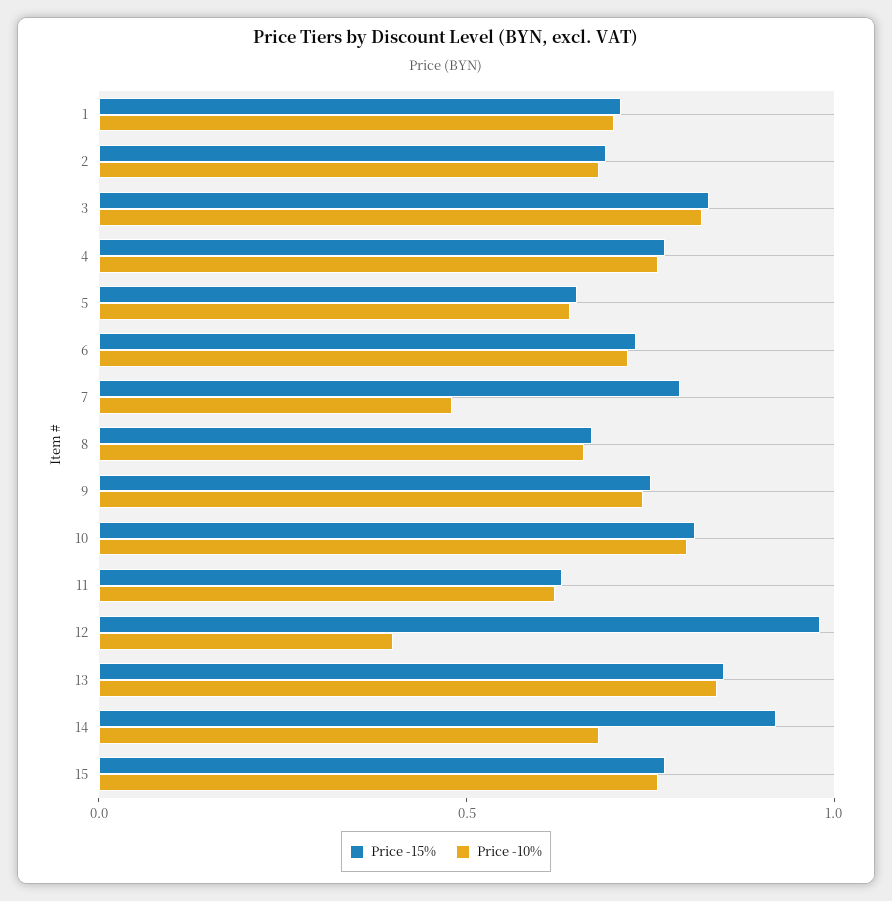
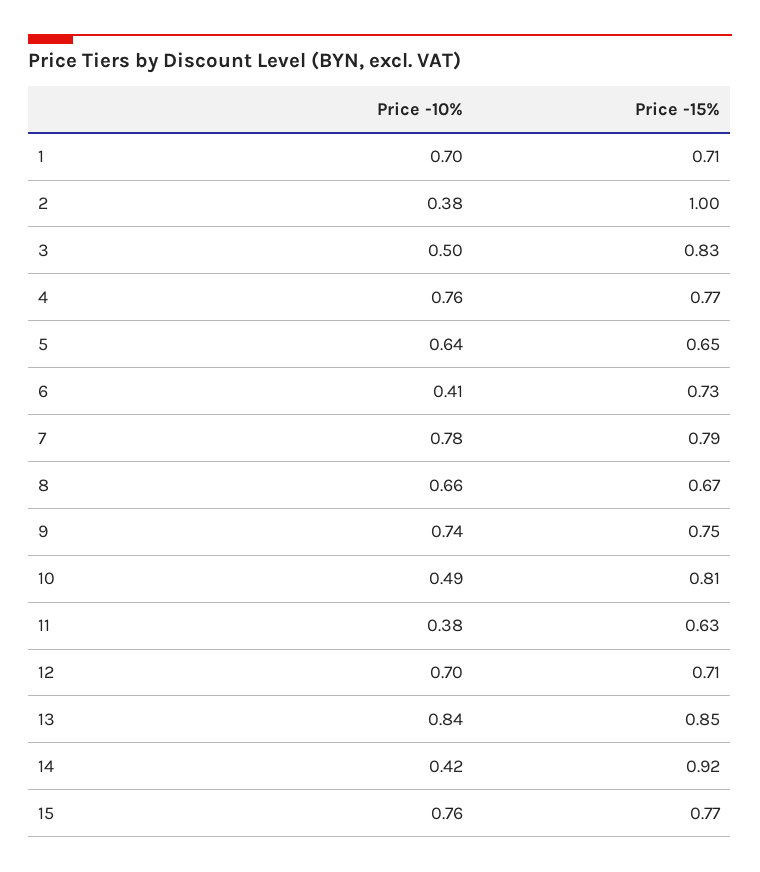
Price -15%, 2: 0.7 -> 1
Price -10%, 2: 0.7 -> 0.38
Price -10%, 3: 0.8 -> 0.5
Price -10%, 6: 0.7 -> 0.41
Price -10%, 7: 0.5 -> 0.78
Price -10%, 10: 0.8 -> 0.49
Price -10%, 11: 0.6 -> 0.38
Price -15%, 12: 1 -> 0.71
Price -10%, 12: 0.4 -> 0.7
Price -10%, 14: 0.7 -> 0.42

